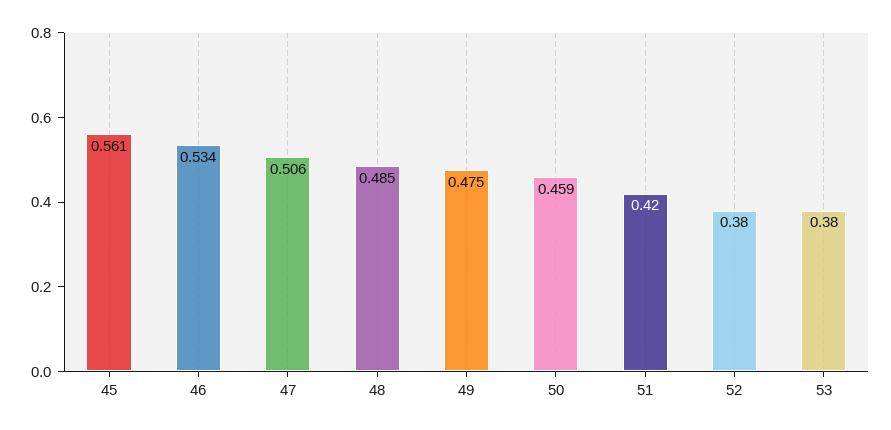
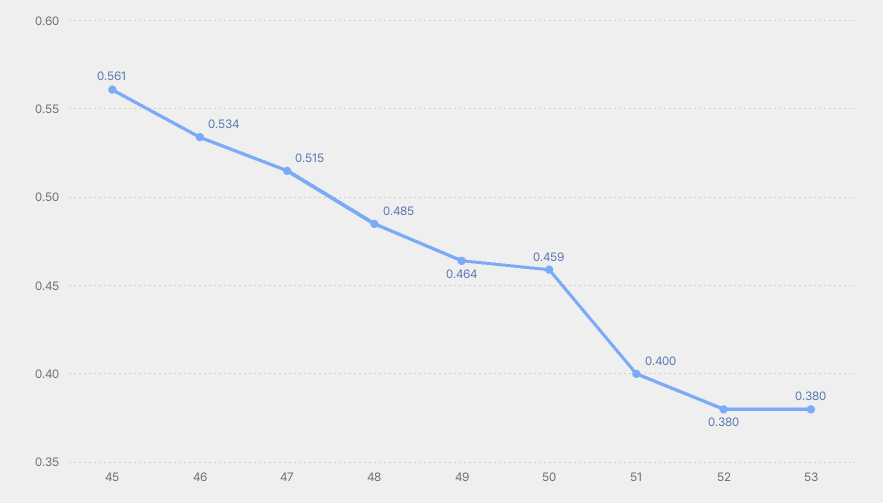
47: 0.506 -> 0.515
49: 0.475 -> 0.464
51: 0.42 -> 0.4

